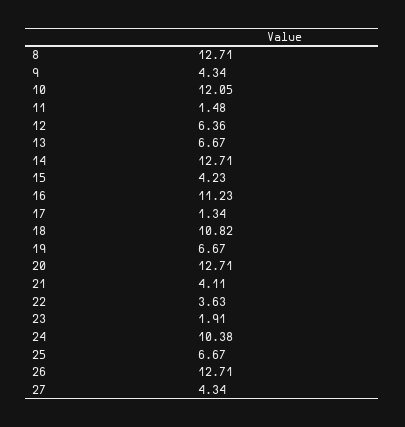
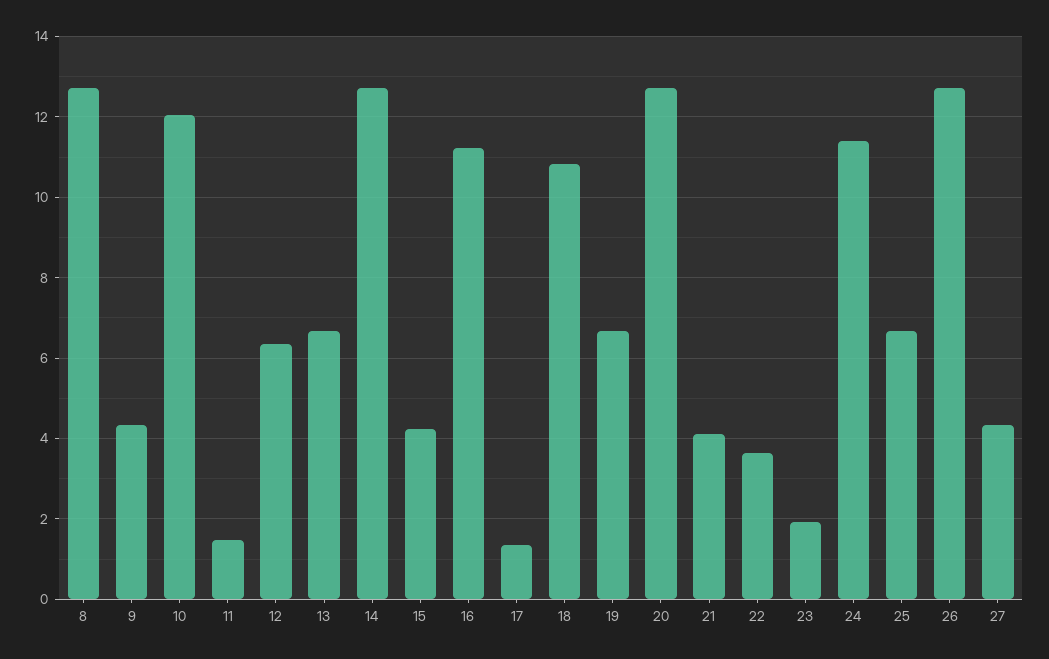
24: 10.38 -> 11.4

